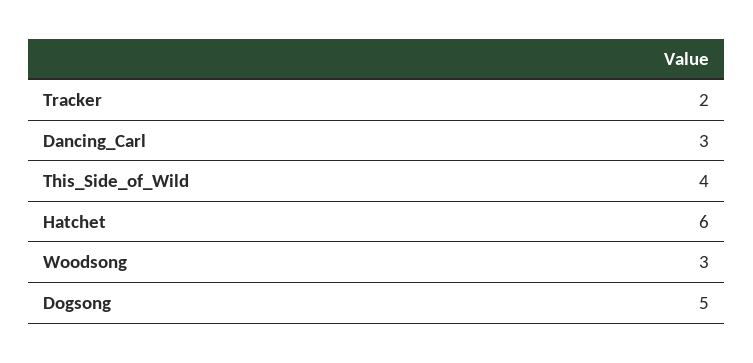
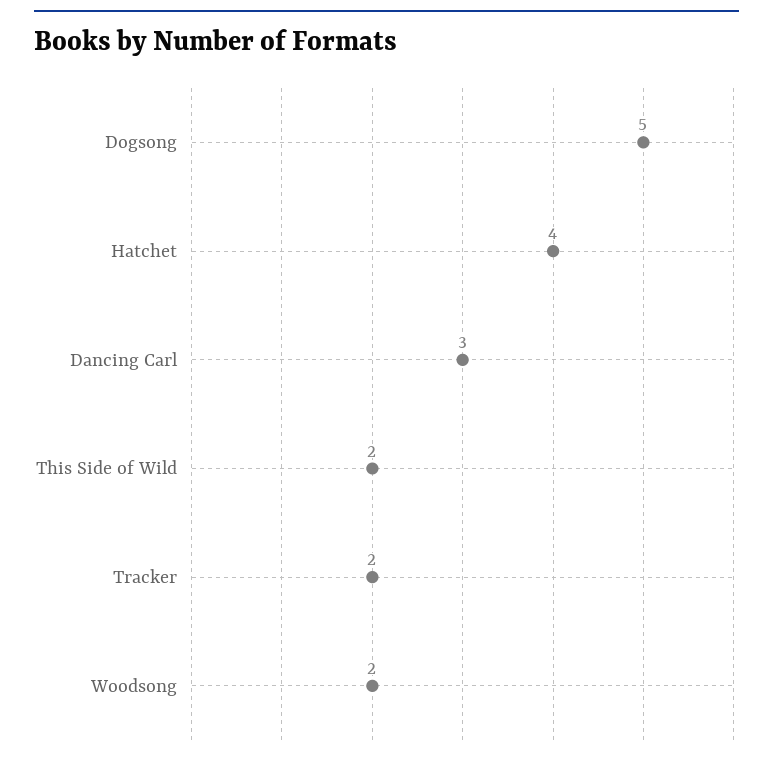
This_Side_of_Wild: 4 -> 2
Hatchet: 6 -> 4
Woodsong: 3 -> 2

